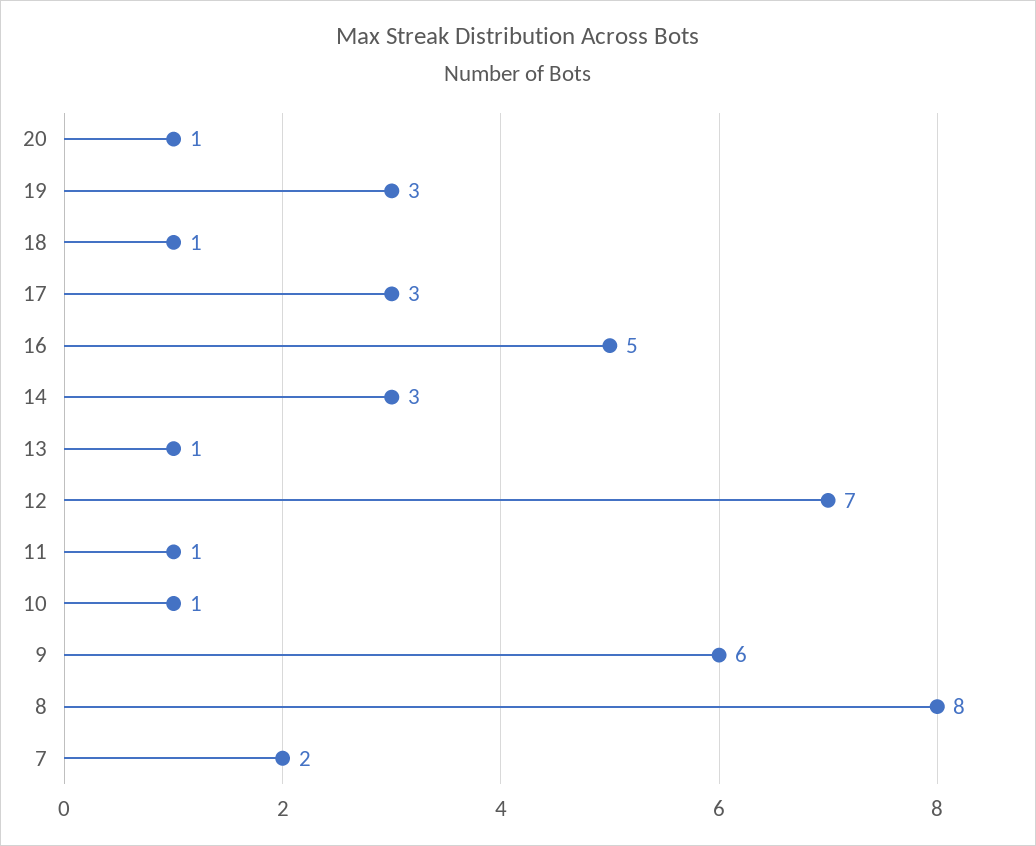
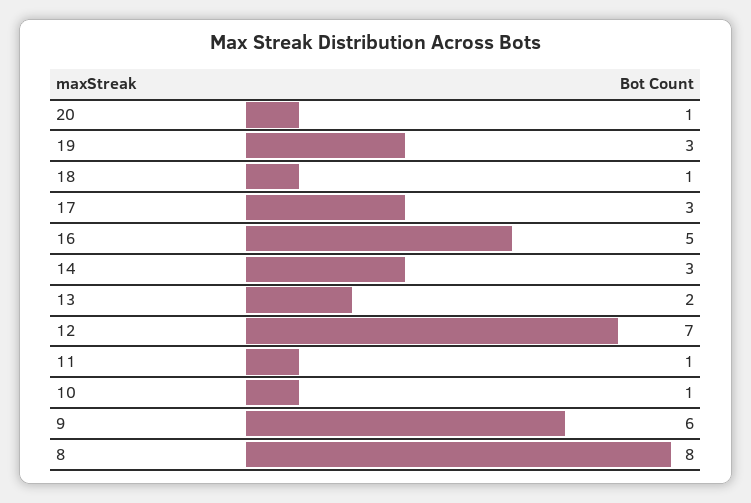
13: 1 -> 2
7: 2 -> none

